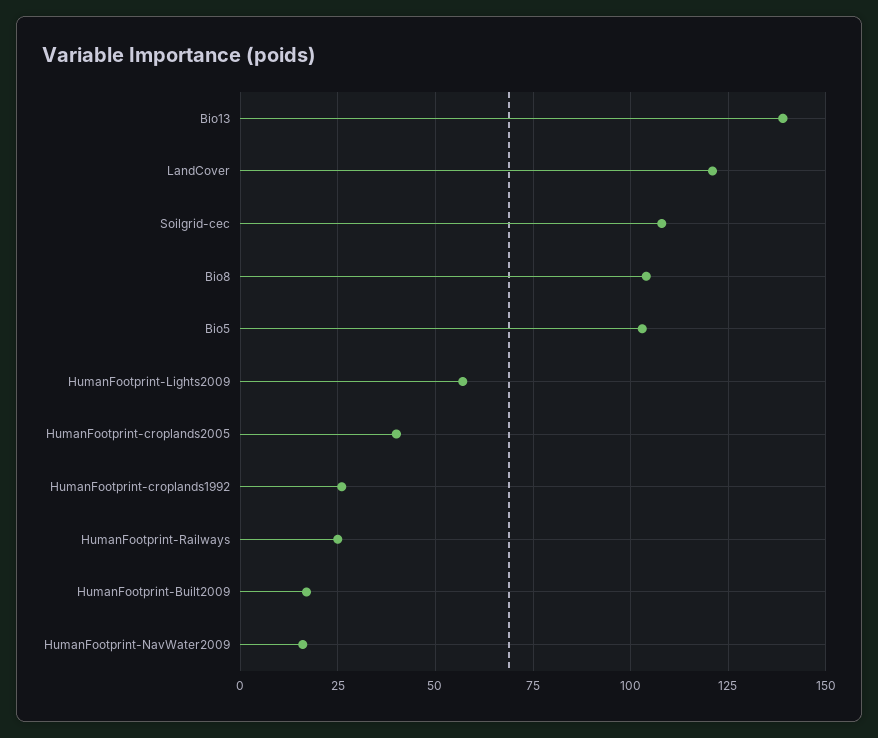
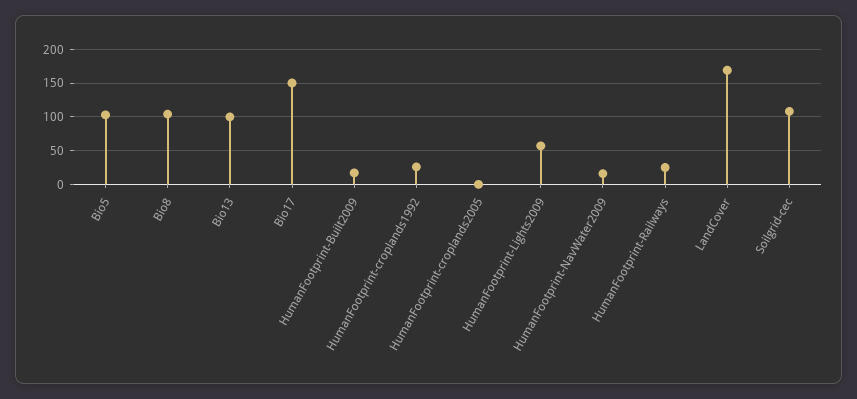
Bio13: 140 -> 100
LandCover: 120 -> 170
HumanFootprint-croplands2005: 40 -> 0
Bio17: none -> 150

